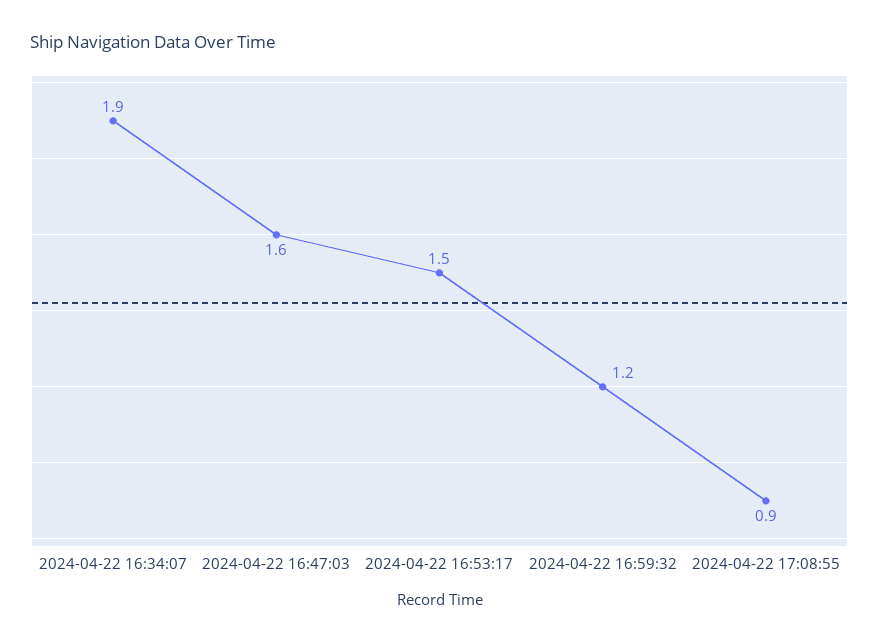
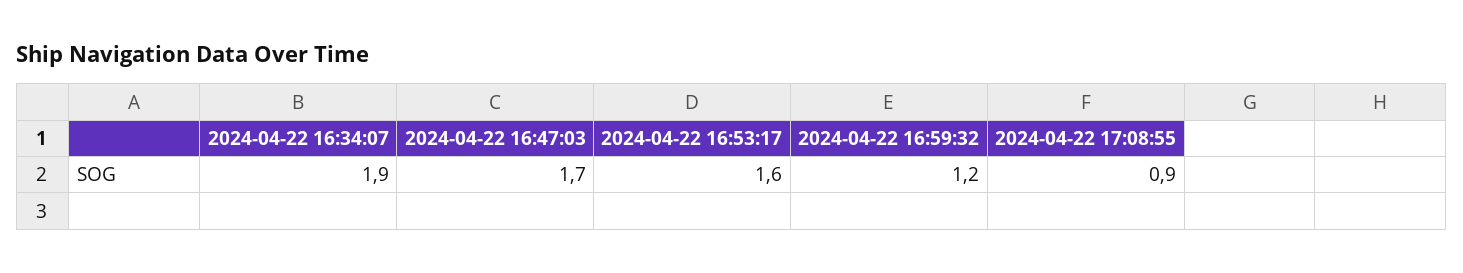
2024-04-22 16:47:03: 1.6 -> 1.7
2024-04-22 16:53:17: 1.5 -> 1.6

